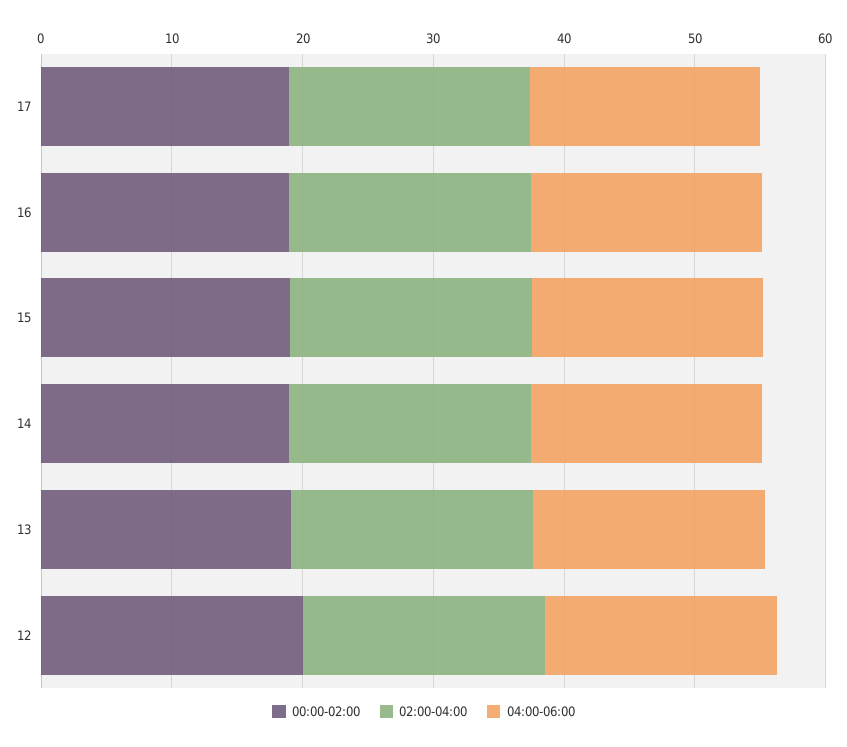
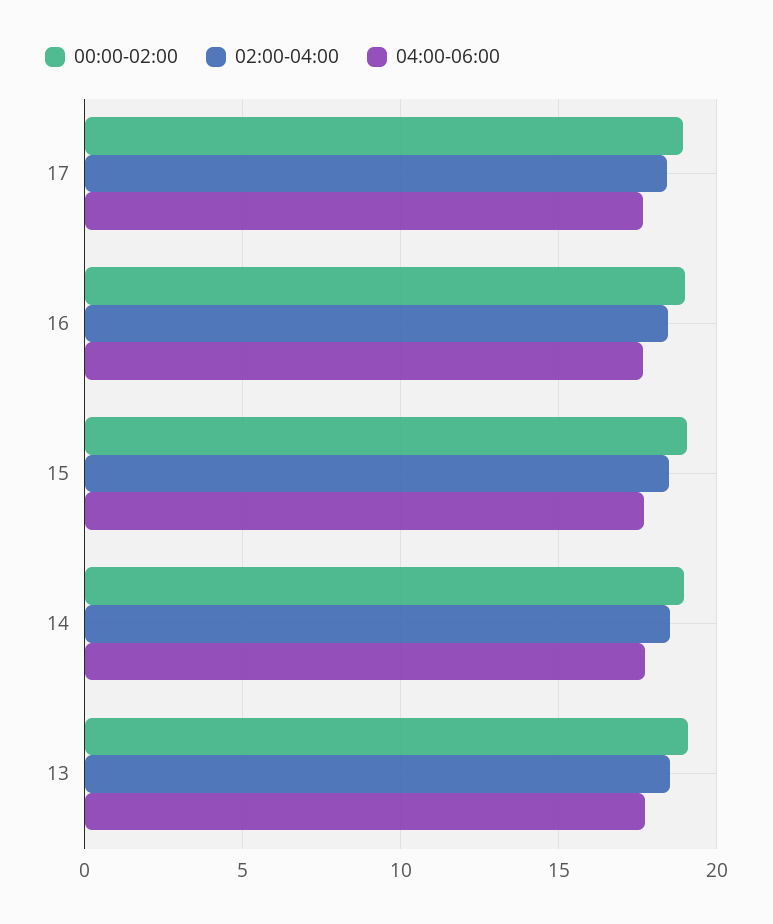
00:00-02:00, 12: 20 -> none
02:00-04:00, 12: 18 -> none
04:00-06:00, 12: 18 -> none

